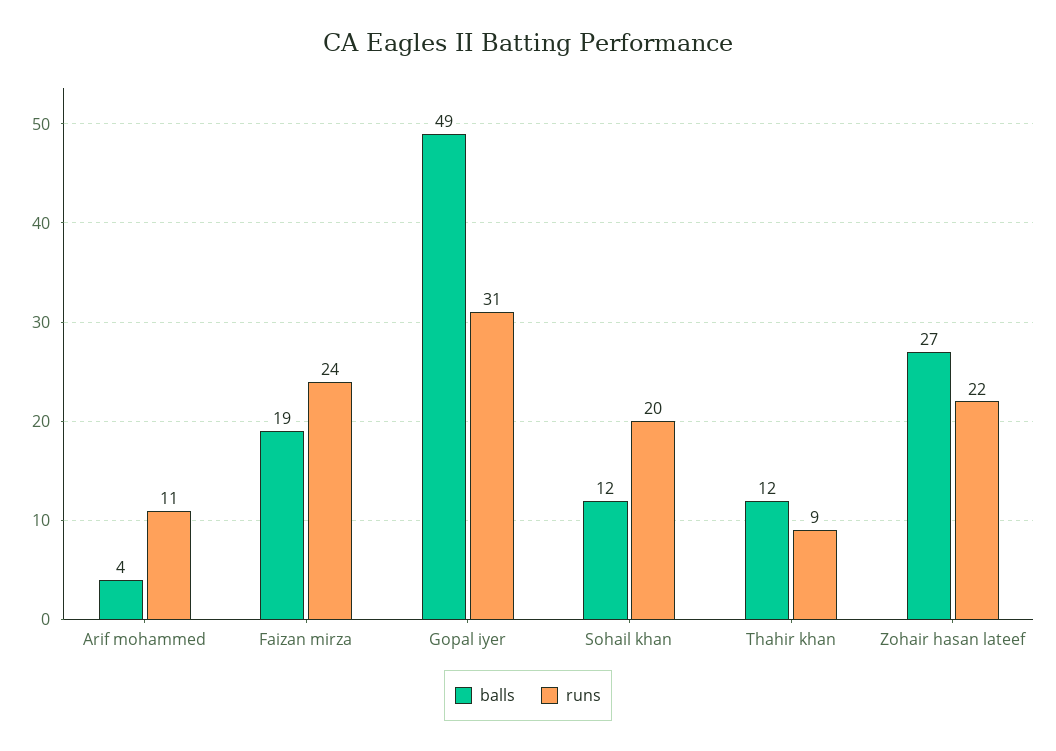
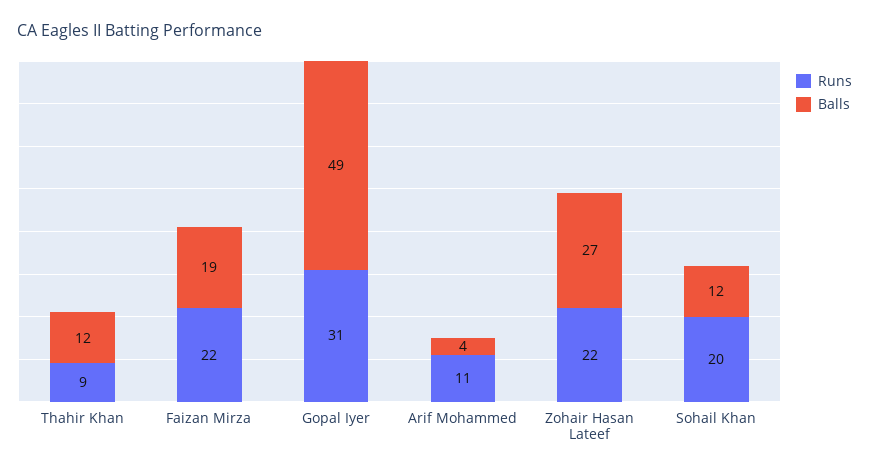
runs, Faizan mirza: 24 -> 22

